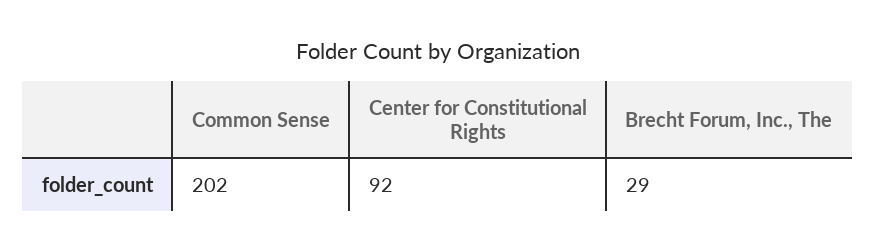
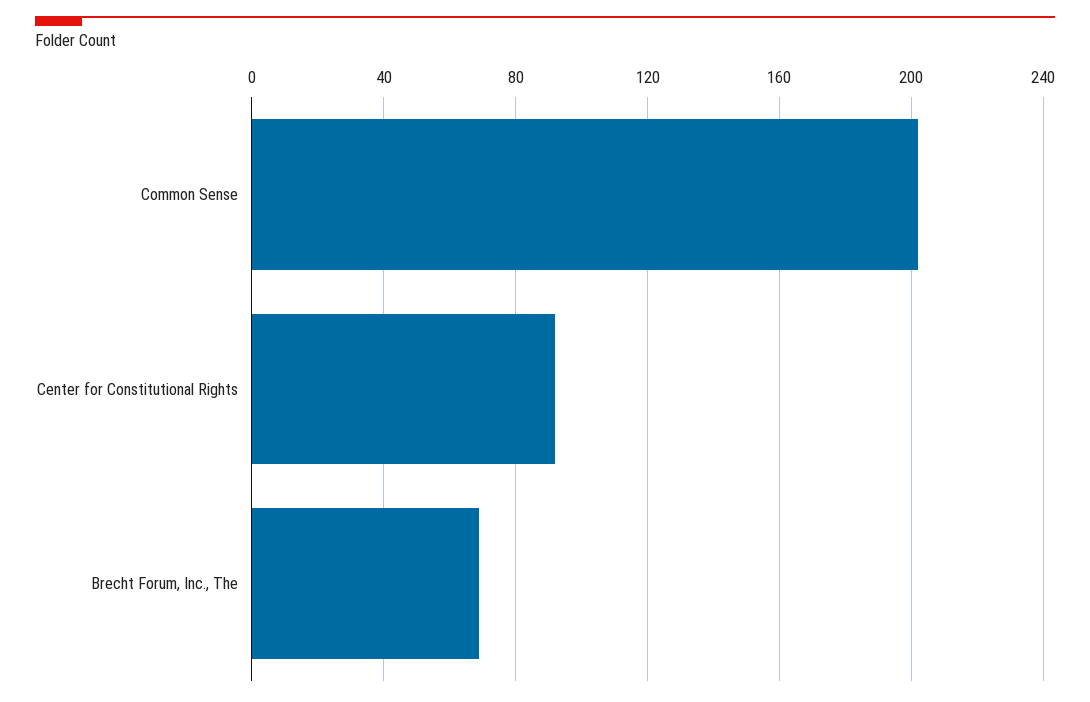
Brecht Forum, Inc., The: 29 -> 70

